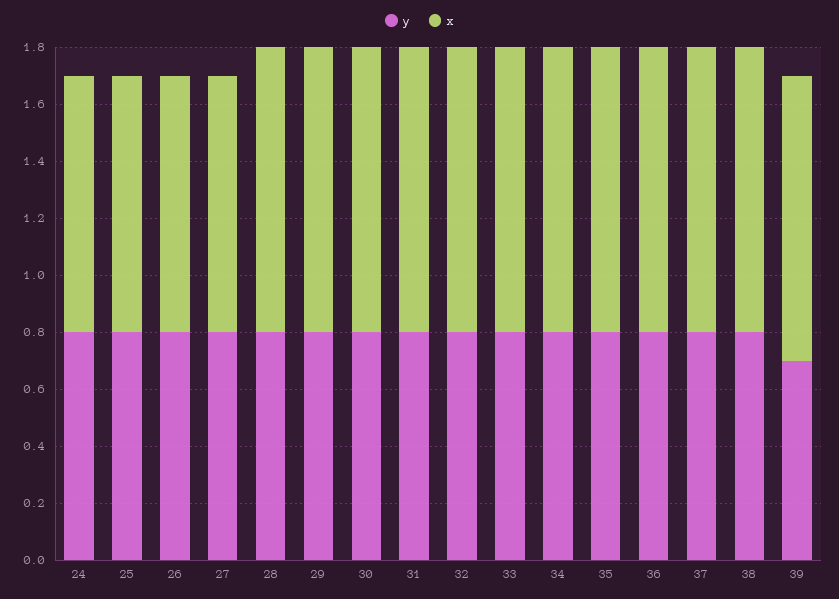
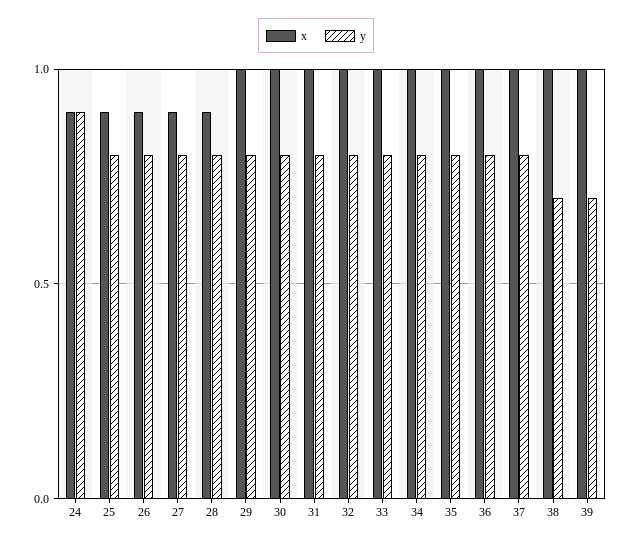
y, 24: 0.8 -> 0.9
x, 28: 1 -> 0.9
y, 38: 0.8 -> 0.7

